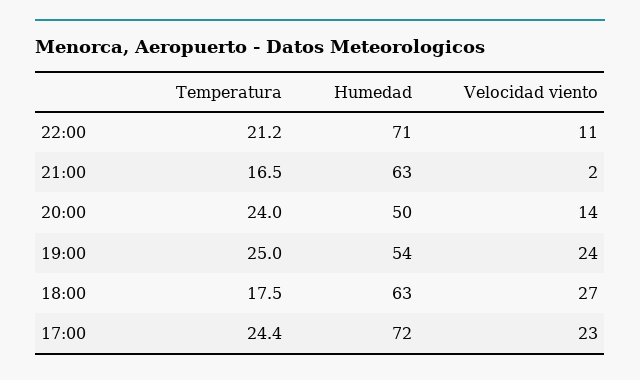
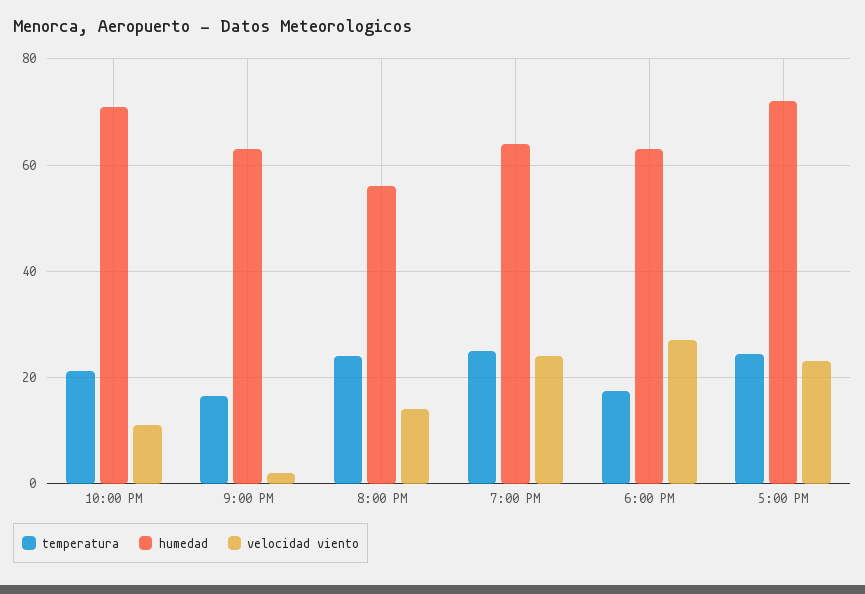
Humedad, 20:00: 50 -> 56
Humedad, 19:00: 54 -> 64

